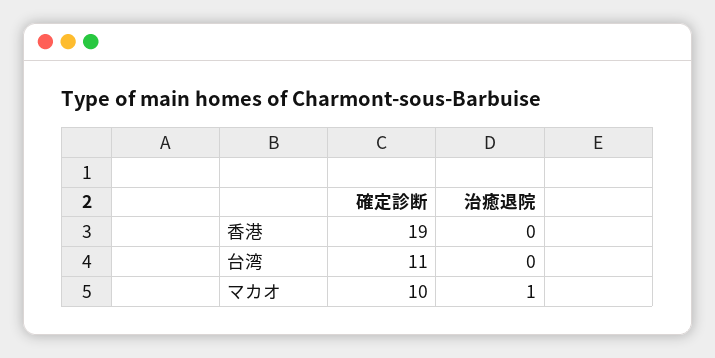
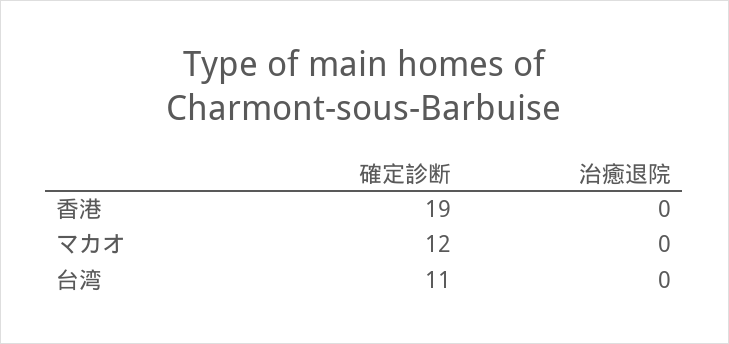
確定診断, マカオ: 10 -> 12
治癒退院, マカオ: 1 -> 0

